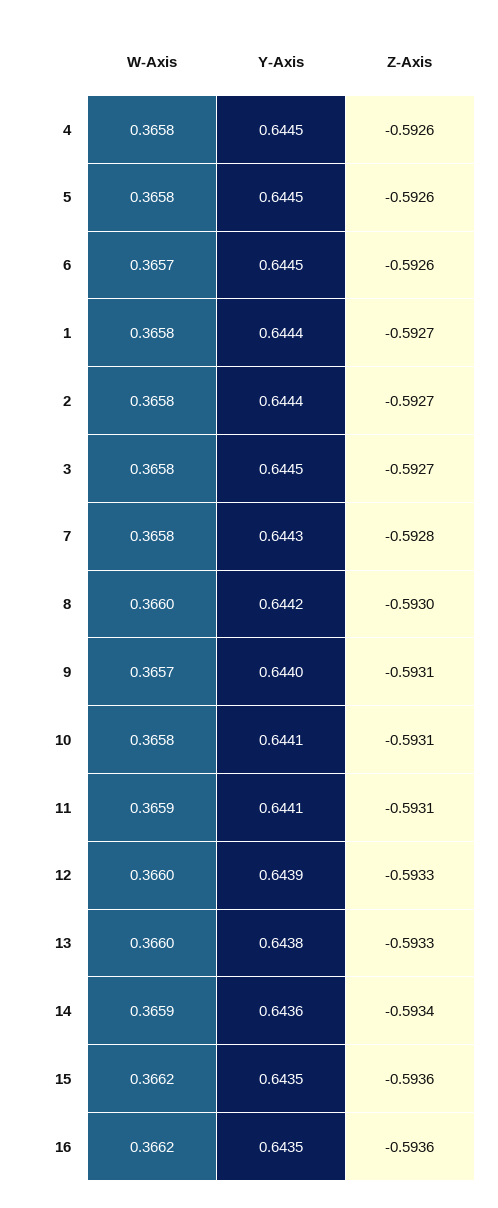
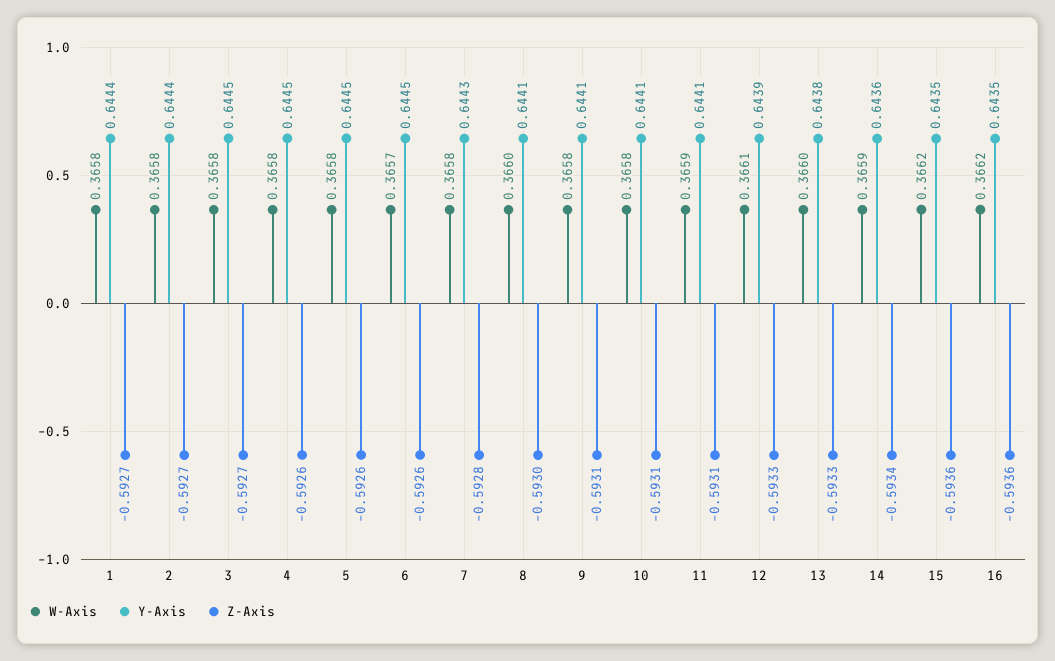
Y-Axis, 8: 0.6442 -> 0.6441
W-Axis, 9: 0.3657 -> 0.3658
Y-Axis, 9: 0.644 -> 0.6441
W-Axis, 12: 0.366 -> 0.3661

